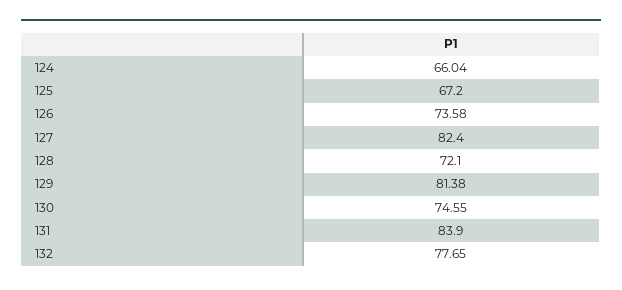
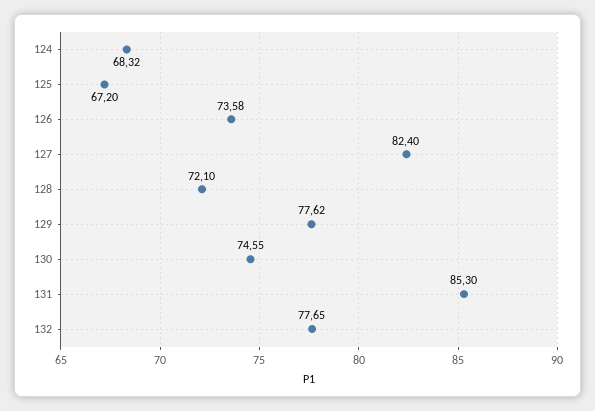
124: 66.04 -> 68.32
129: 81.38 -> 77.62
131: 83.9 -> 85.3

